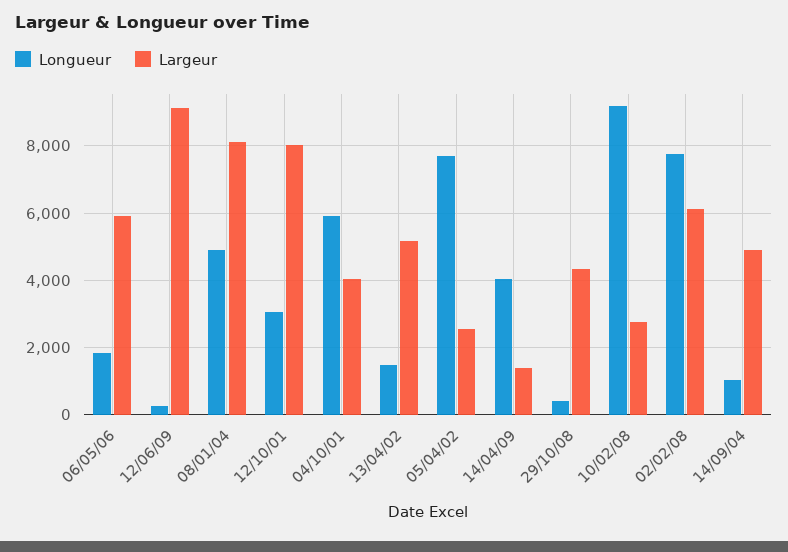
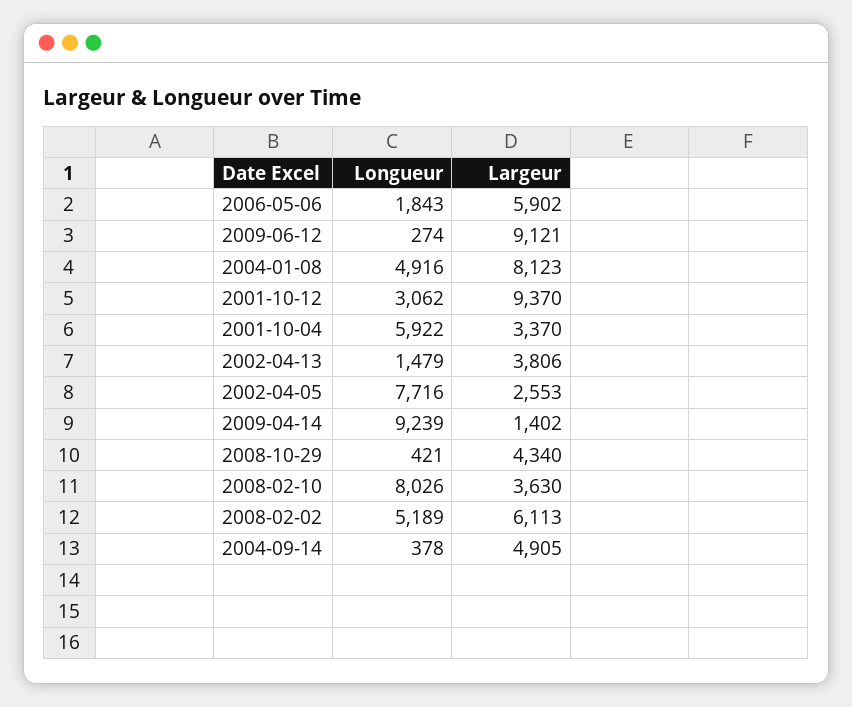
Largeur, 12/10/01: 8000 -> 9370
Largeur, 04/10/01: 4000 -> 3370
Largeur, 13/04/02: 5200 -> 3806
Longueur, 14/04/09: 4000 -> 9239
Longueur, 10/02/08: 9200 -> 8026
Largeur, 10/02/08: 2800 -> 3630
Longueur, 02/02/08: 7800 -> 5189
Longueur, 14/09/04: 1000 -> 378

